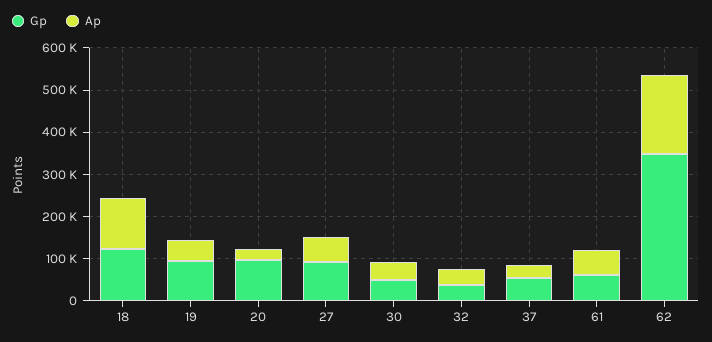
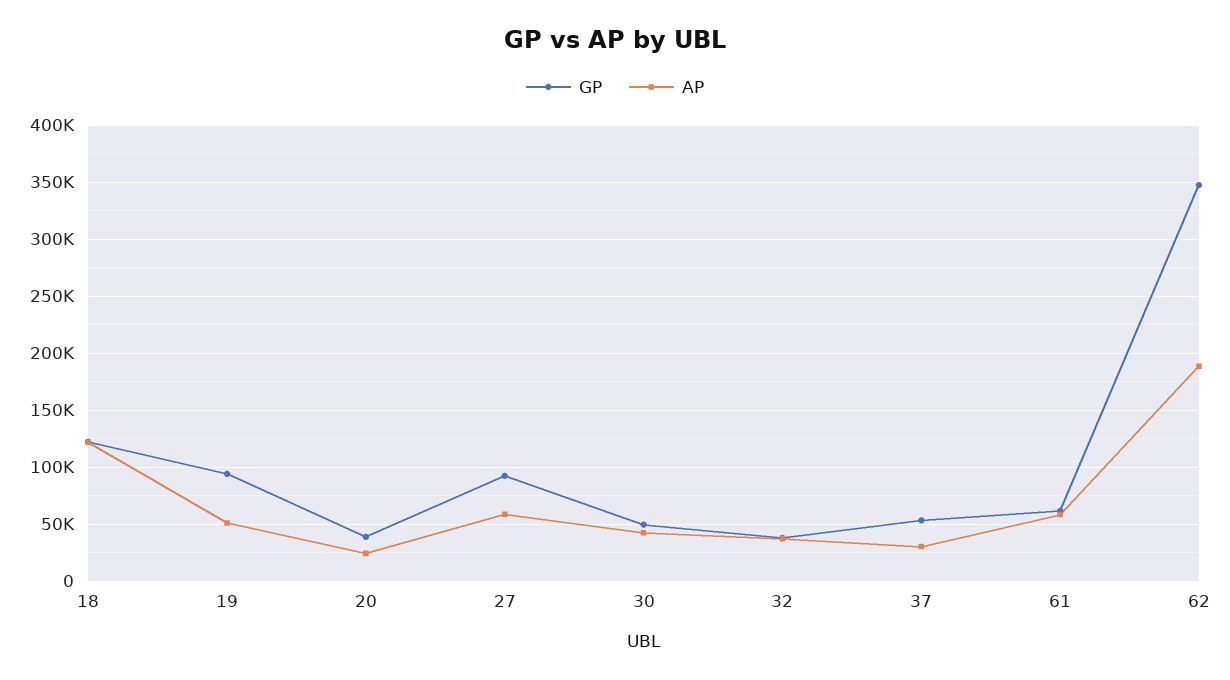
Gp, 20: 100000 -> 40000

